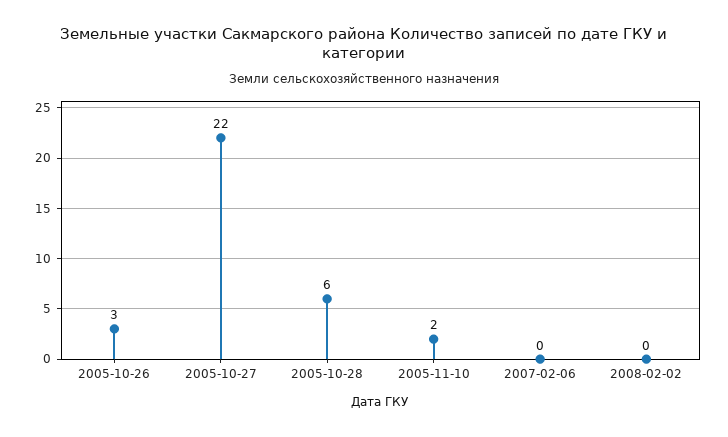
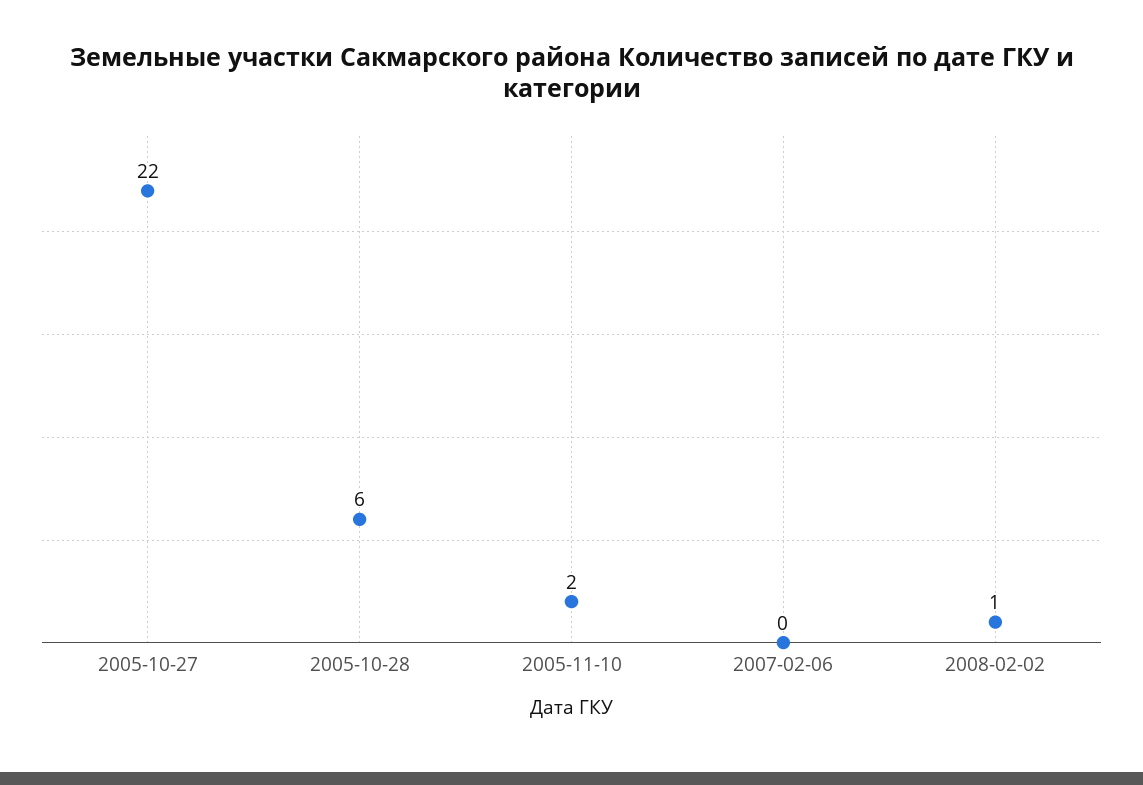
2005-10-26: 3 -> none
2008-02-02: 0 -> 1

